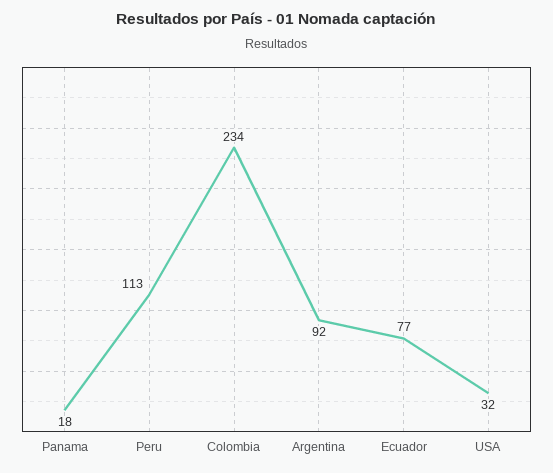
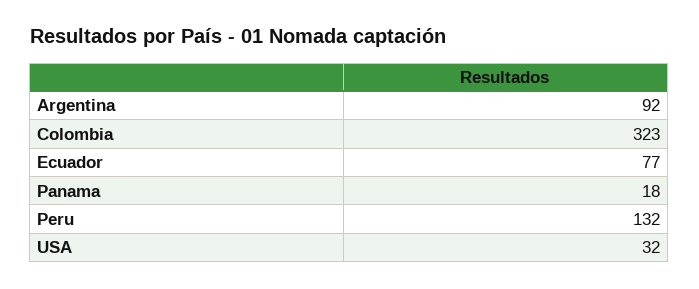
Peru: 113 -> 132
Colombia: 234 -> 323

